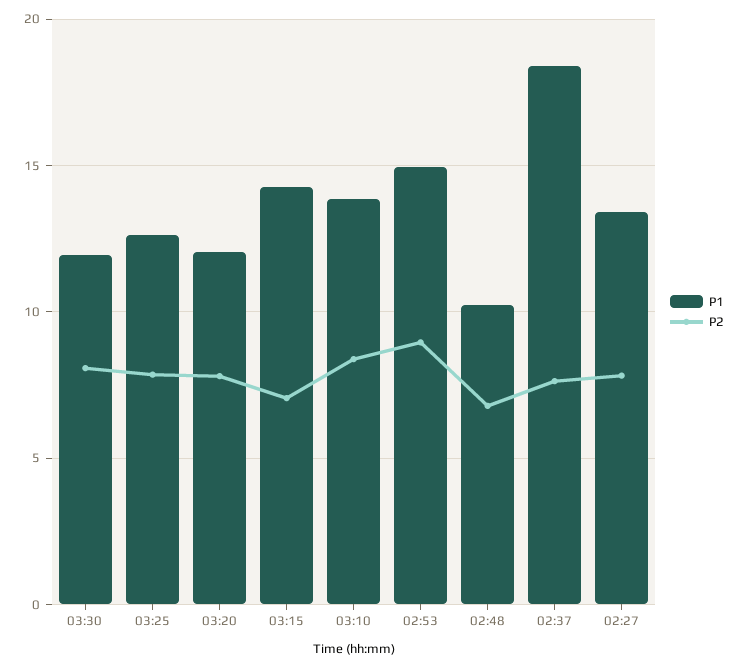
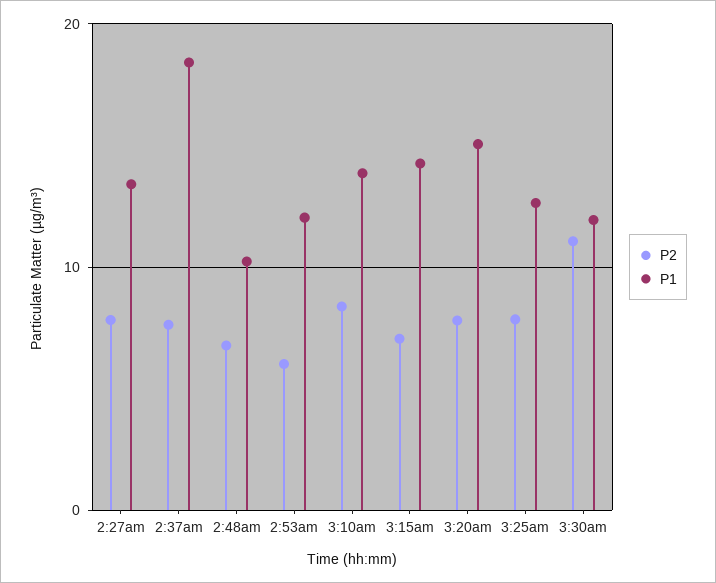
P2, 03:30: 8 -> 11
P1, 03:20: 12 -> 15
P1, 02:53: 15 -> 12
P2, 02:53: 9 -> 6

